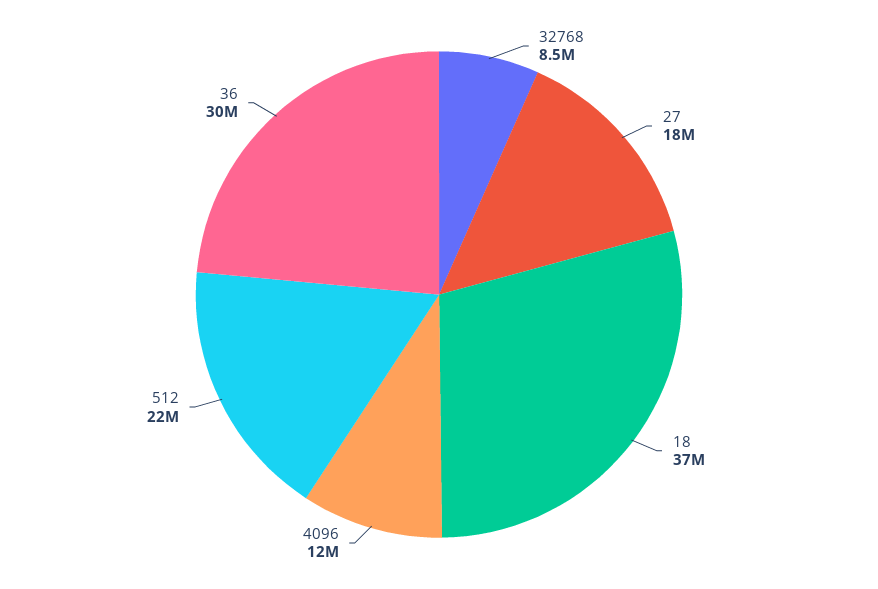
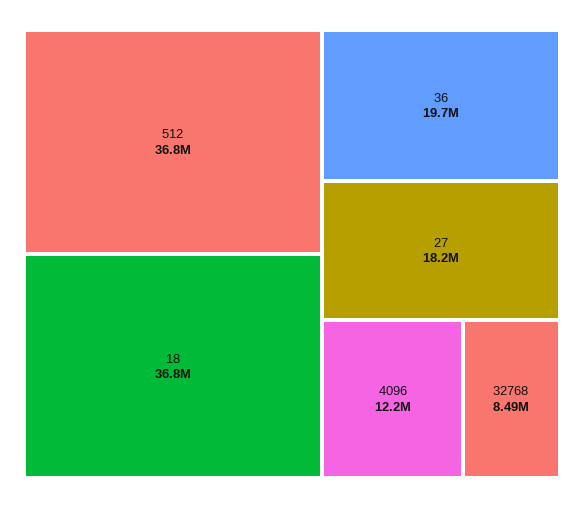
512: 22000000 -> 36800000
36: 30000000 -> 19700000

